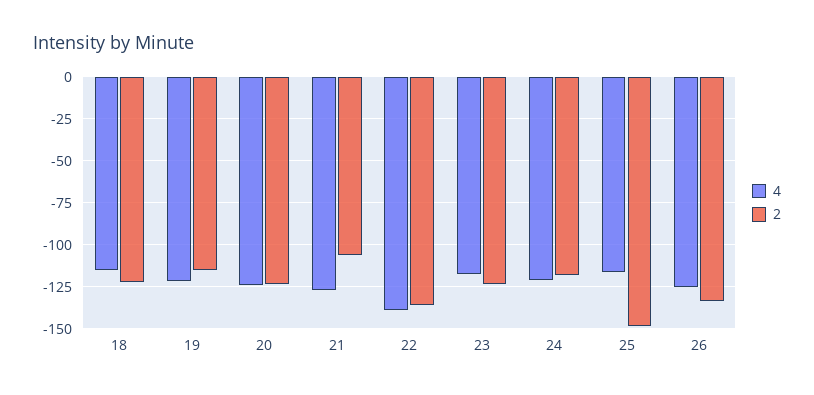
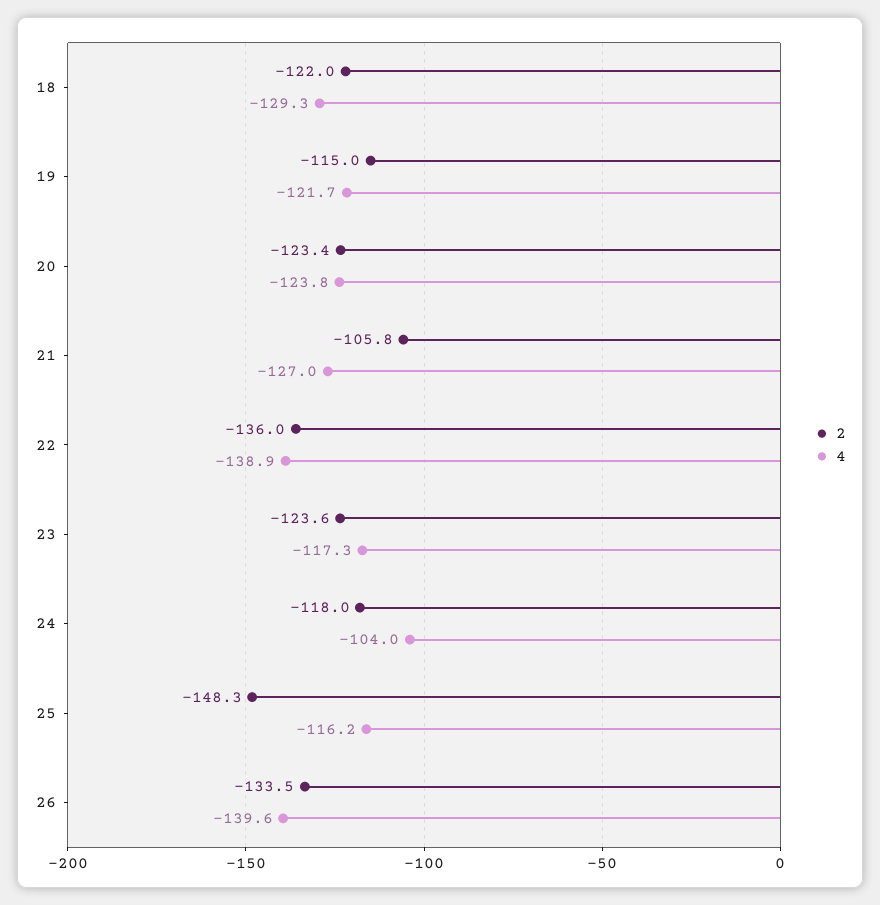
4, 18: -115 -> -129.3
4, 24: -120 -> -104
4, 26: -125 -> -139.6

